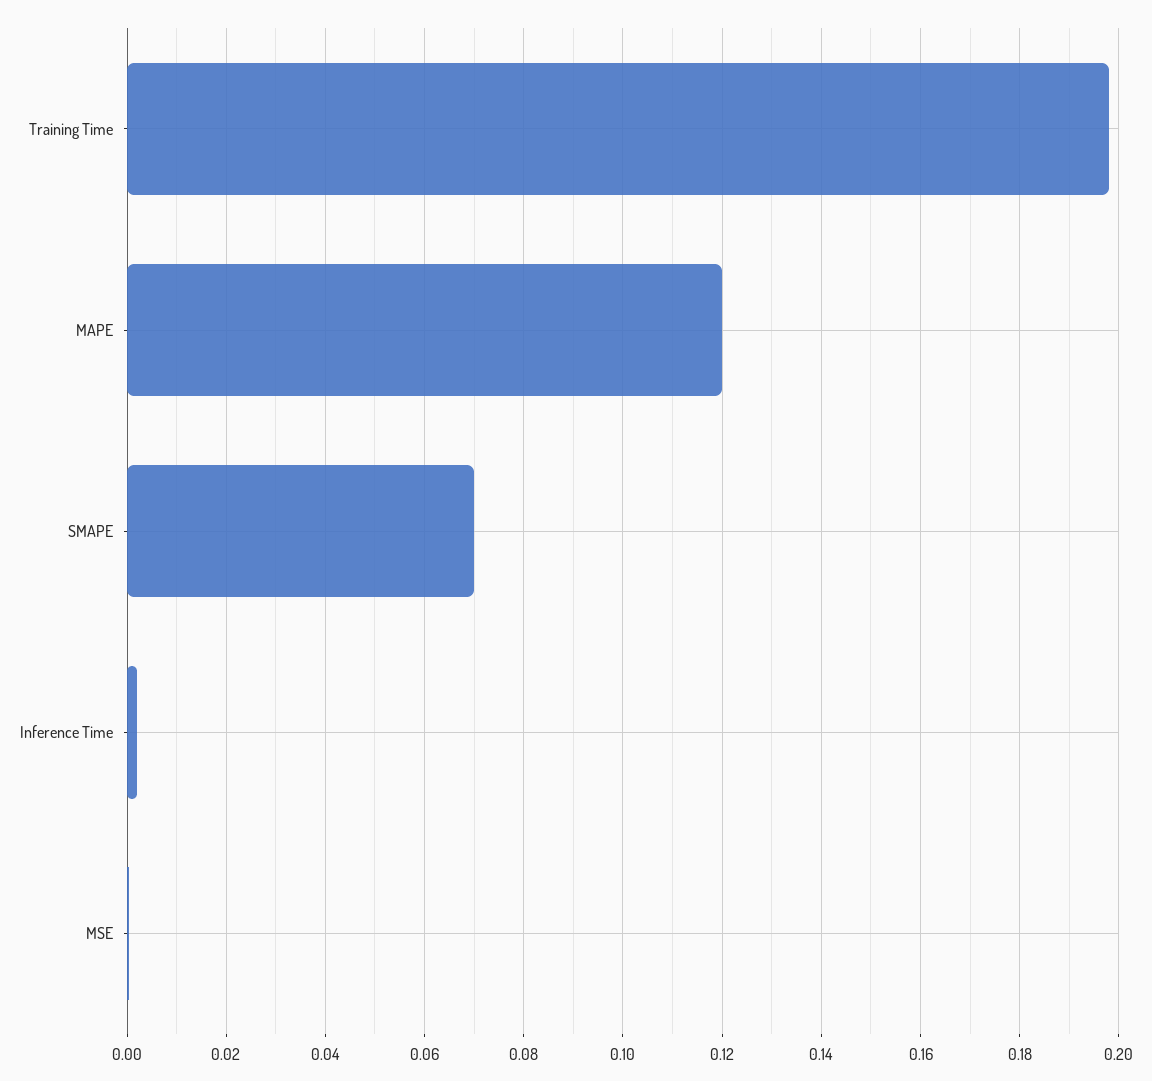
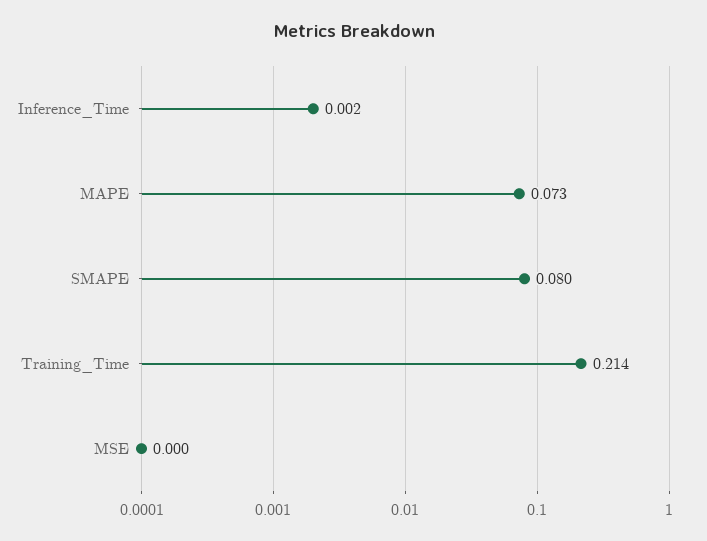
Training Time: 0.198 -> 0.214
MAPE: 0.12 -> 0.073
SMAPE: 0.07 -> 0.08

